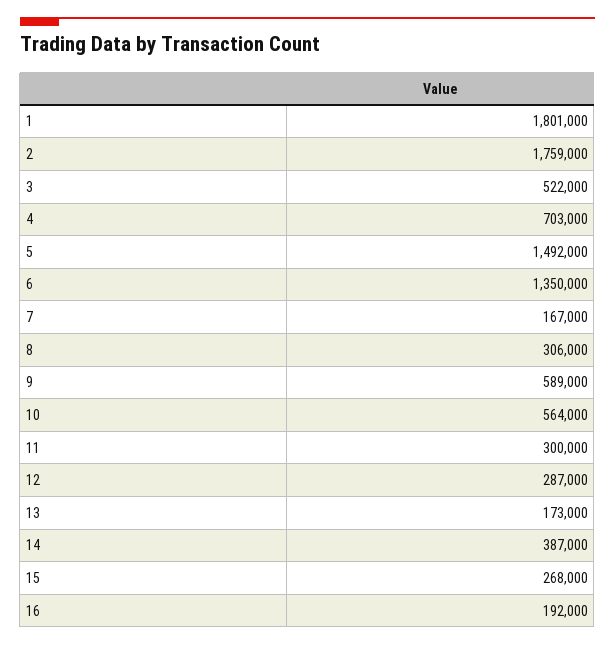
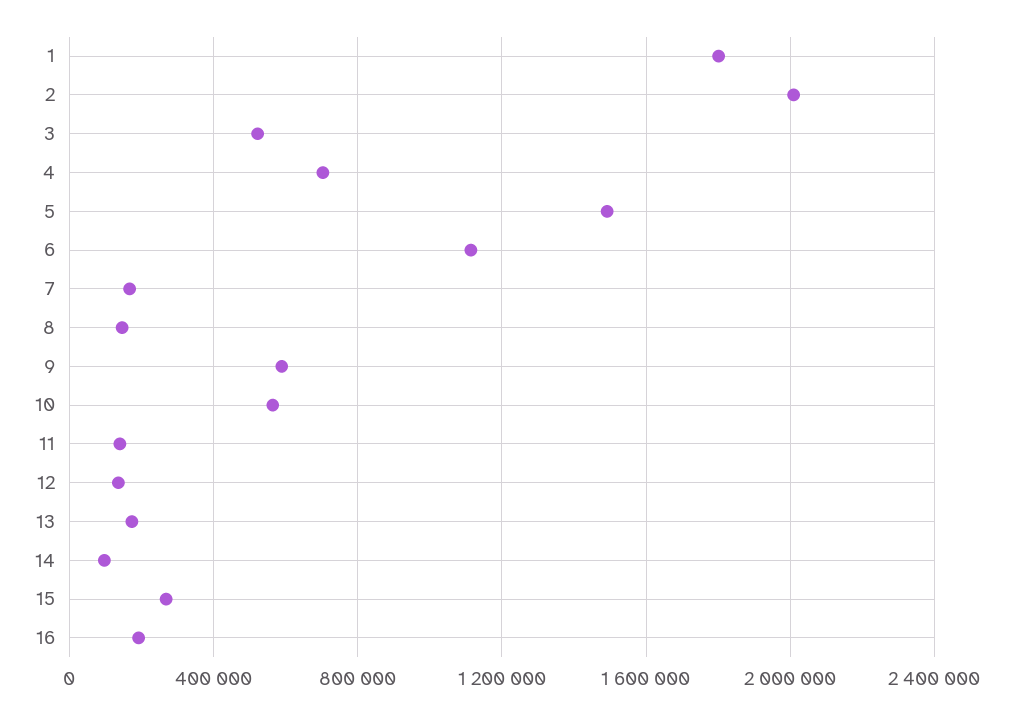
2: 1759000 -> 2000000
6: 1350000 -> 1100000
8: 306000 -> 150000
11: 300000 -> 150000
12: 287000 -> 150000
14: 387000 -> 100000

